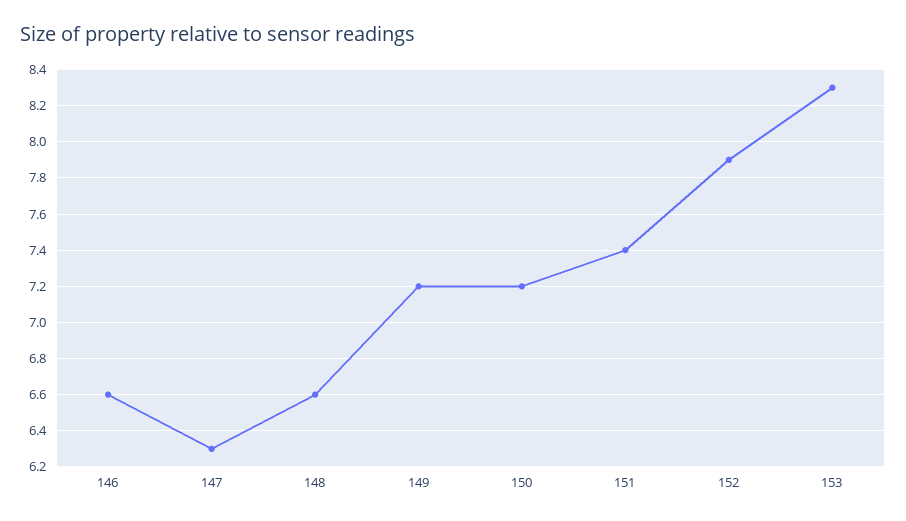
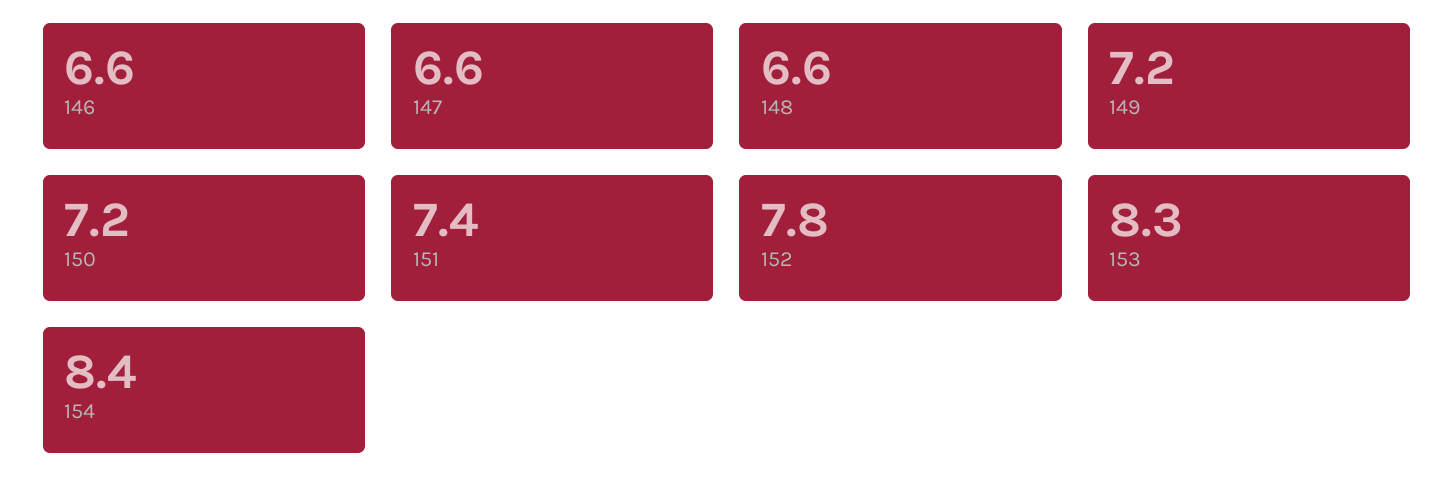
147: 6.3 -> 6.6
152: 7.9 -> 7.8
154: none -> 8.4

